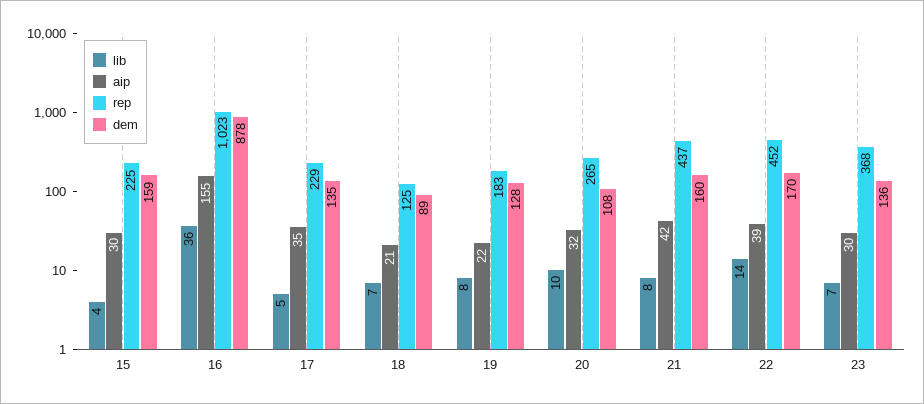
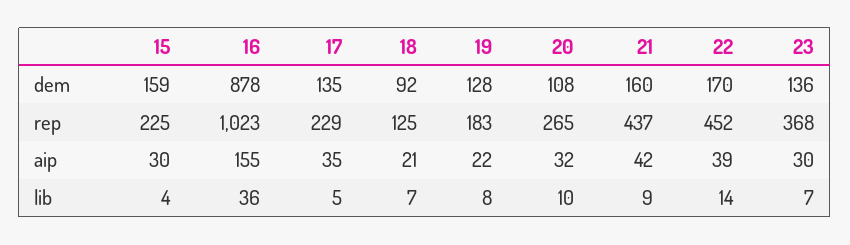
dem, 18: 89 -> 92
lib, 21: 8 -> 9

